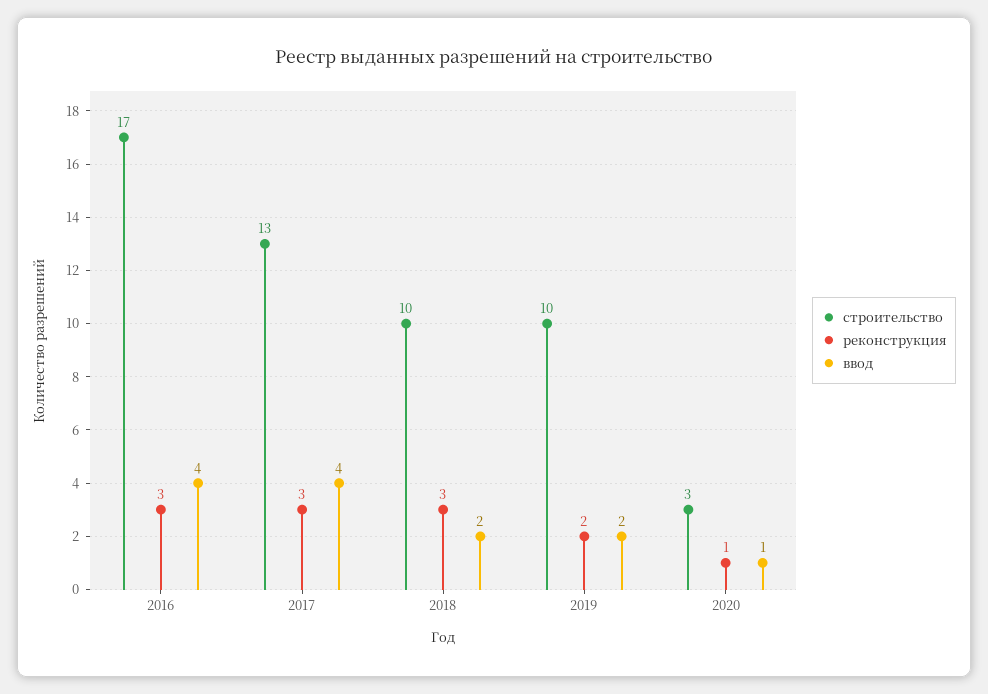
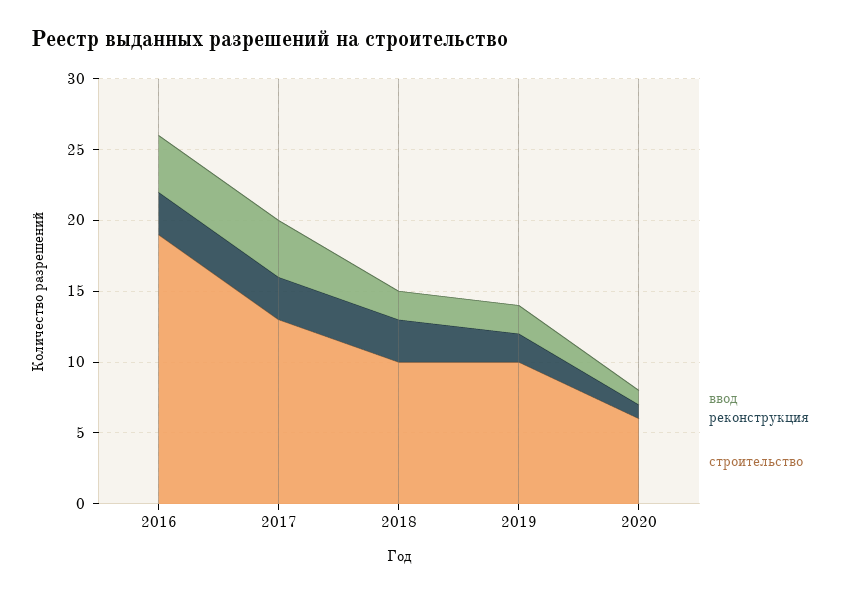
строительство, 2016: 17 -> 19
строительство, 2020: 3 -> 6

